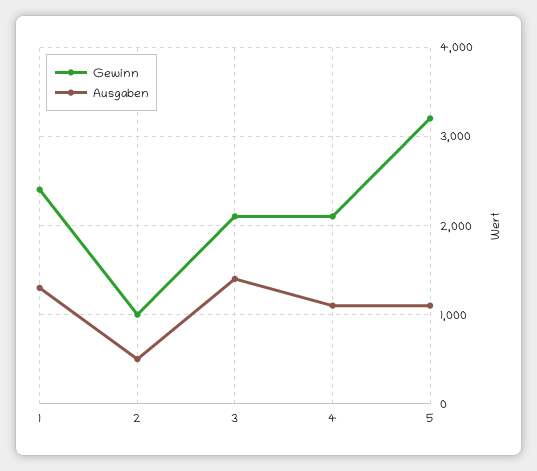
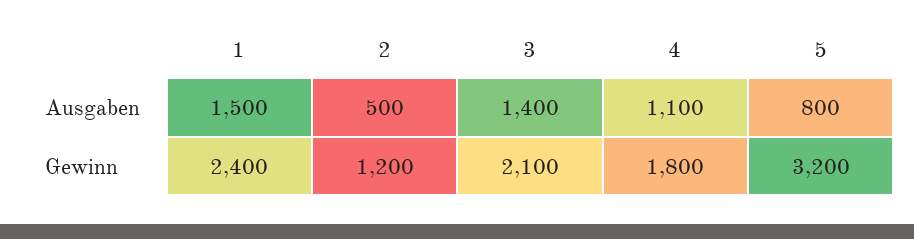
Ausgaben, 1: 1300 -> 1500
Gewinn, 2: 1000 -> 1200
Gewinn, 4: 2100 -> 1800
Ausgaben, 5: 1100 -> 800

